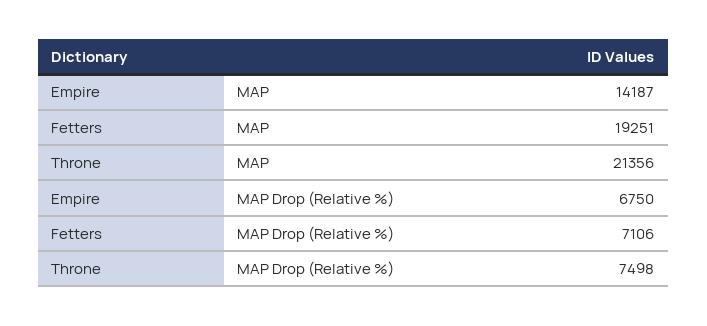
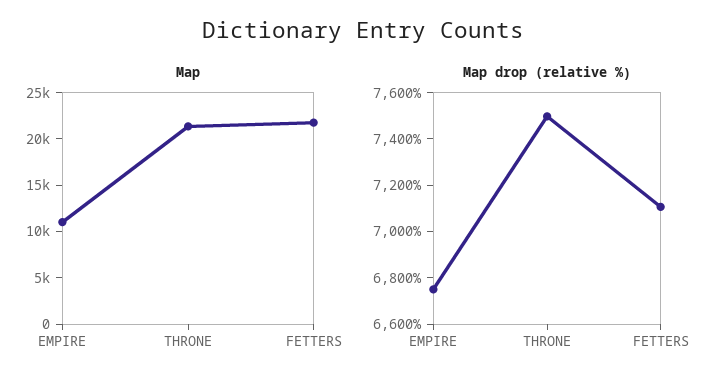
MAP, Empire: 14187 -> 11000
MAP, Fetters: 19251 -> 22000

